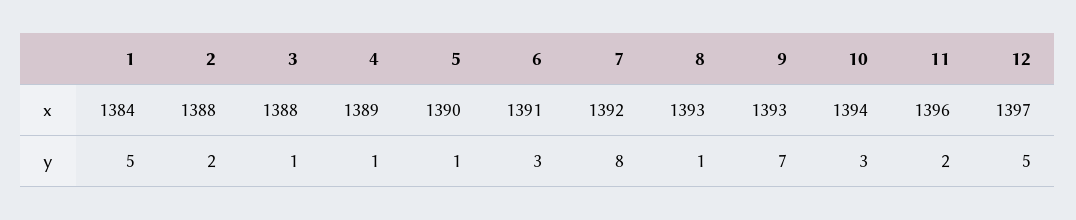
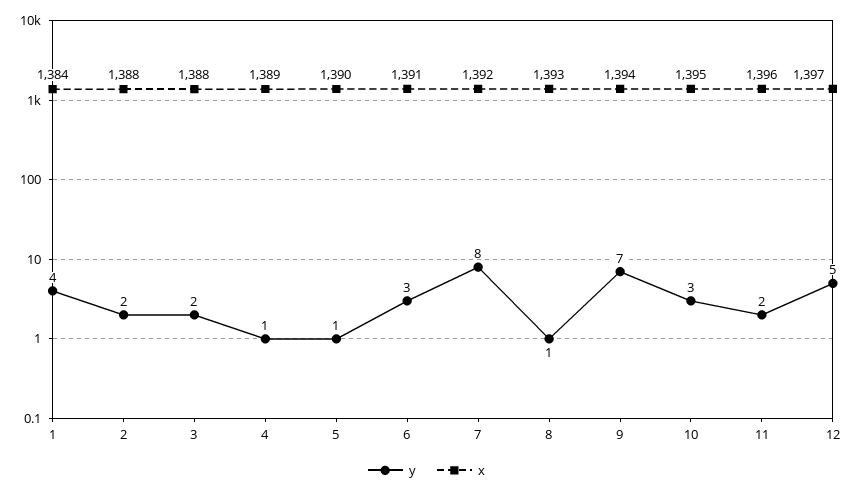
x, 9: 1393 -> 1394
x, 10: 1394 -> 1395
y, 1: 5 -> 4
y, 3: 1 -> 2

